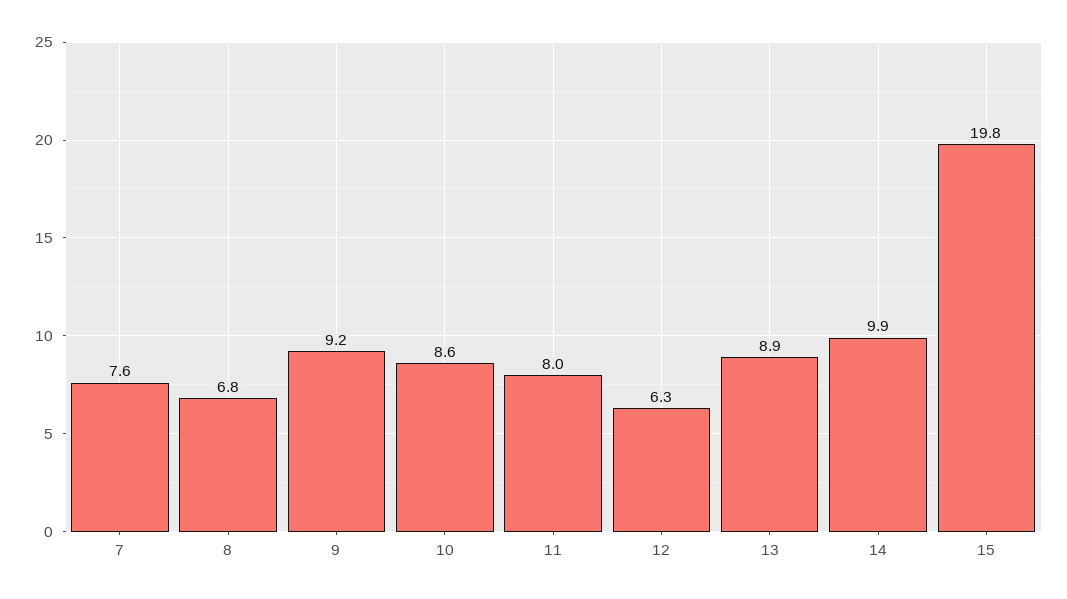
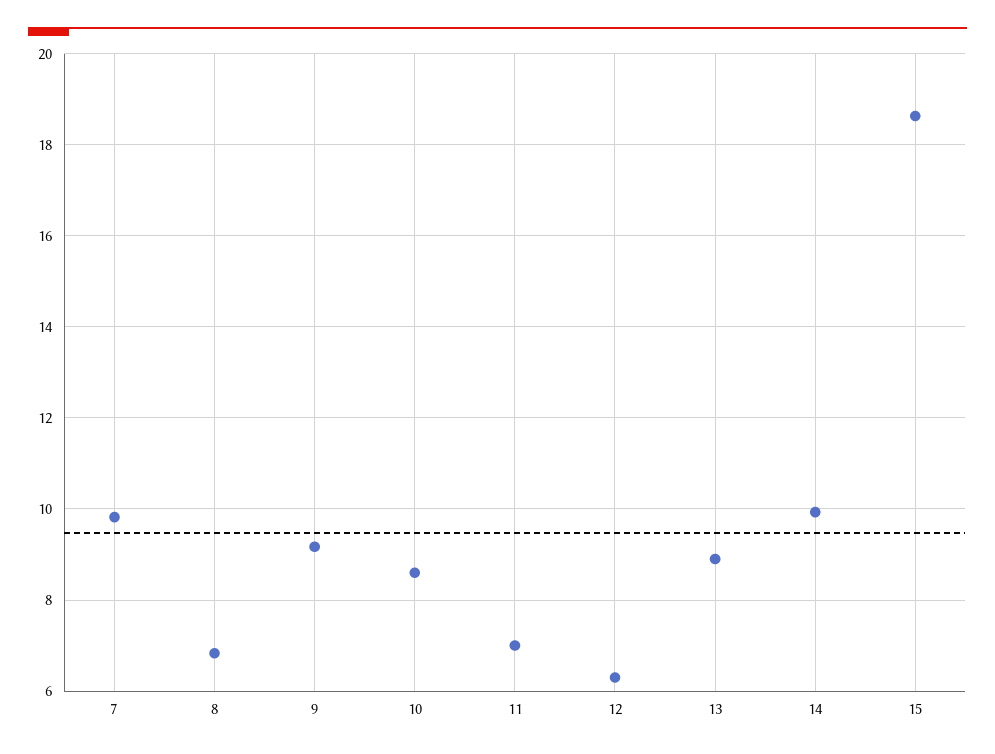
7: 7.6 -> 9.8
11: 8 -> 7
15: 19.8 -> 18.6

